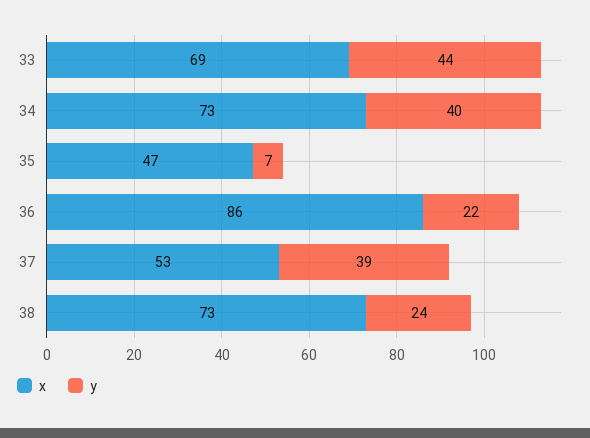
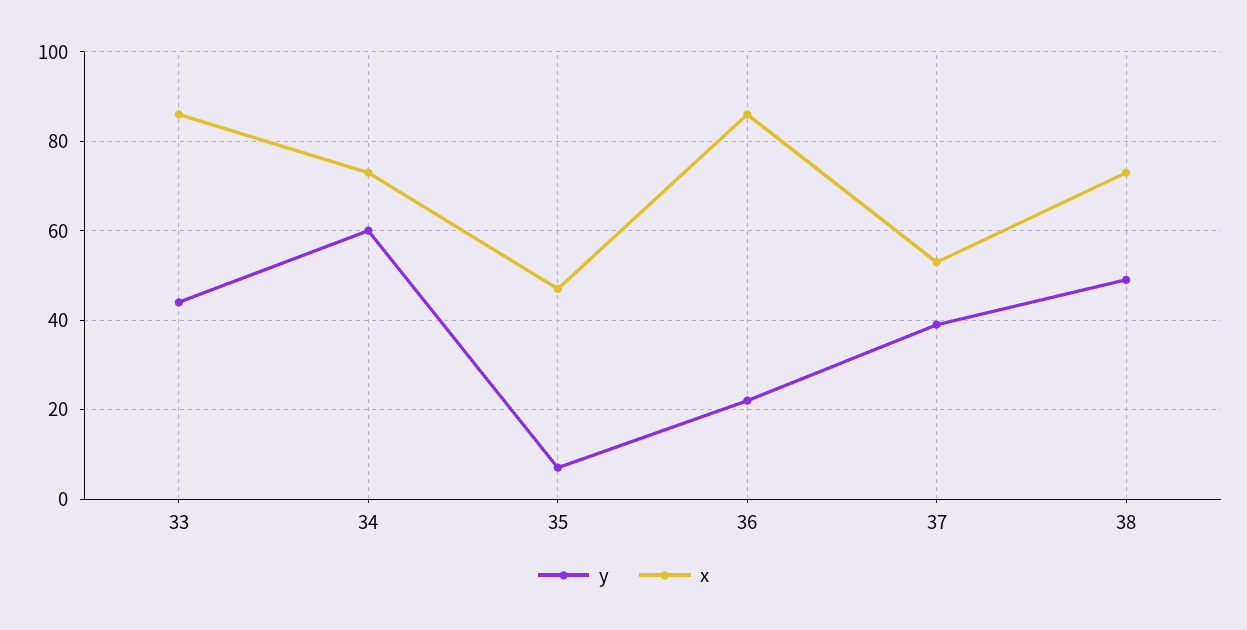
x, 33: 69 -> 85
y, 34: 40 -> 60
y, 38: 24 -> 50

